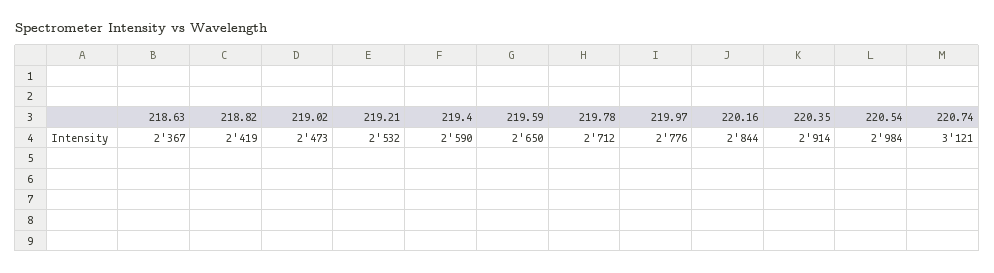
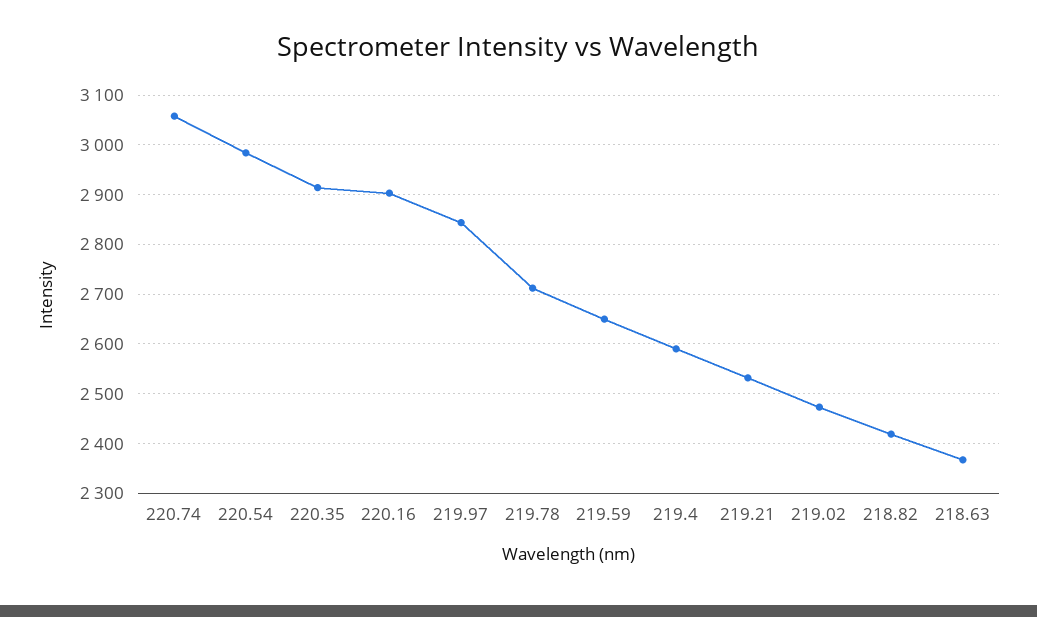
219.97: 2776 -> 2840
220.16: 2844 -> 2900
220.74: 3121 -> 3060

